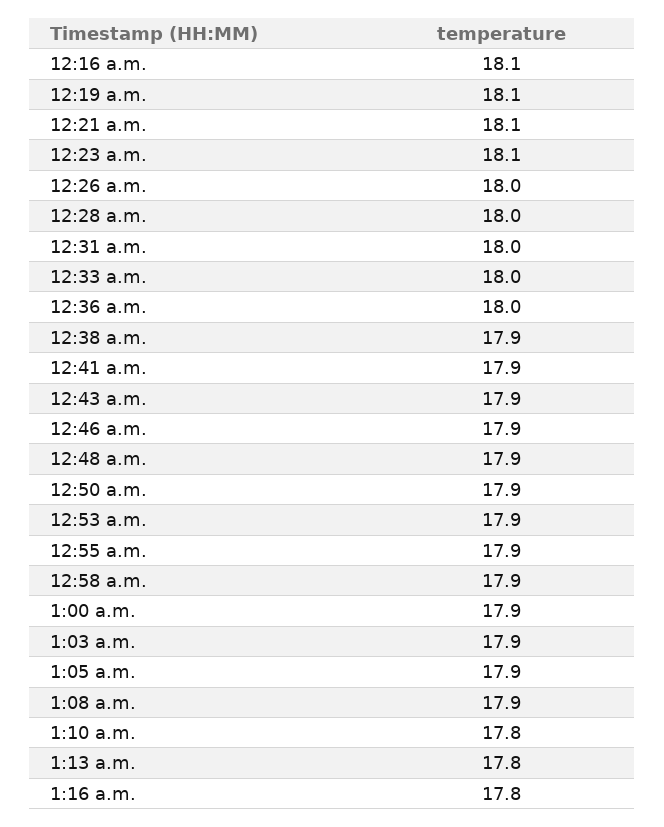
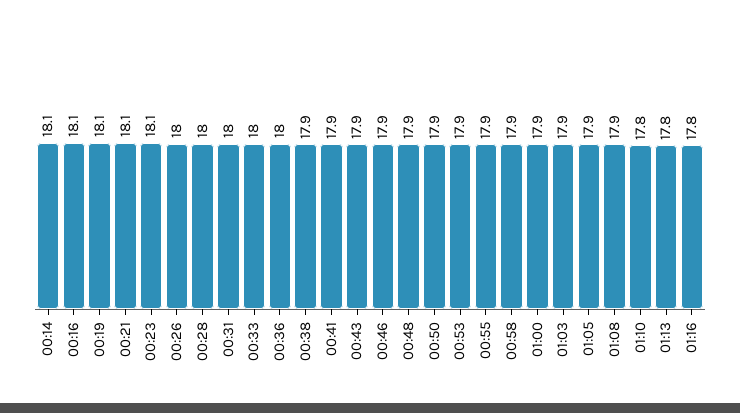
00:14: none -> 18.1

